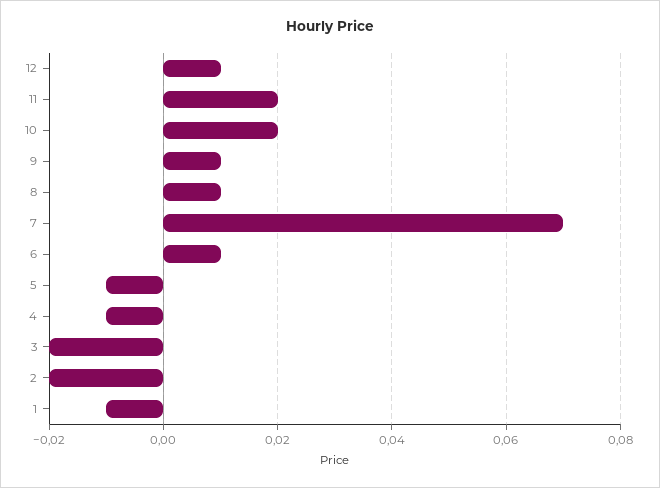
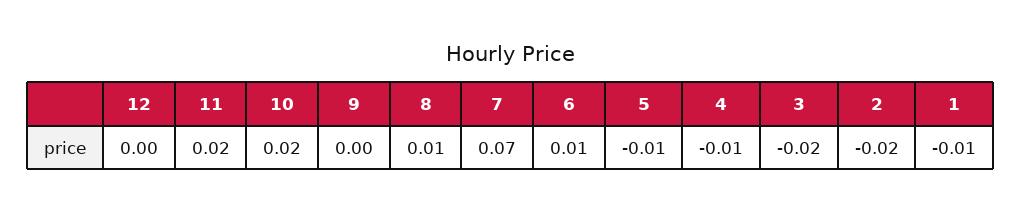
12: 0.01 -> 0
9: 0.01 -> 0

